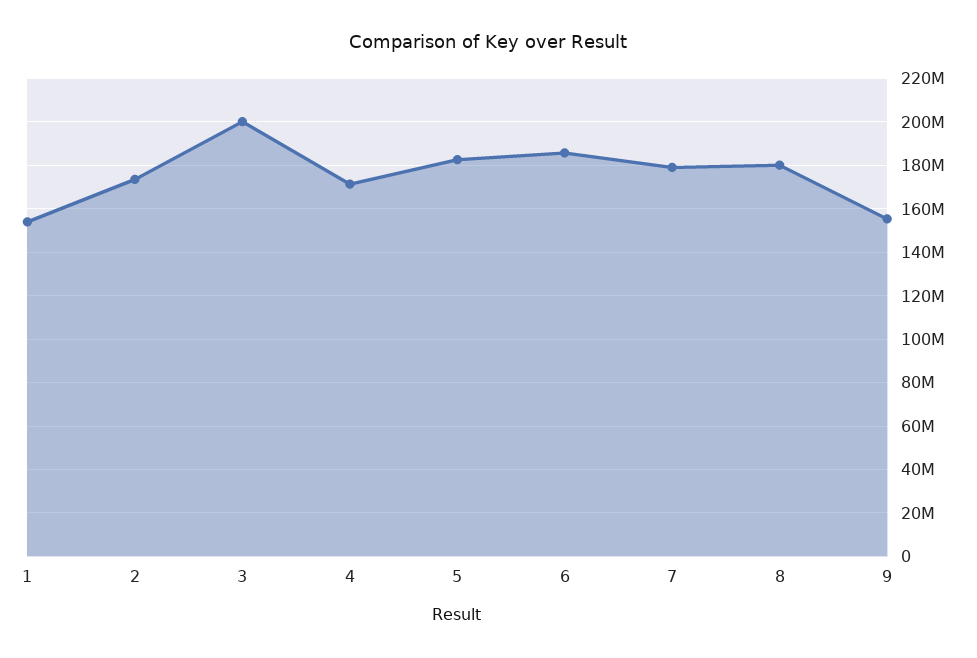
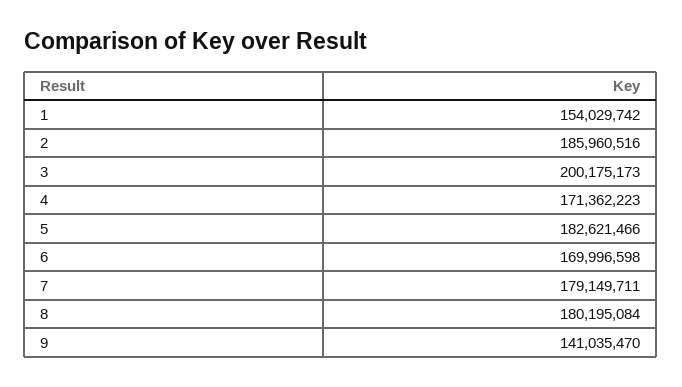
2: 175000000 -> 185960516
6: 185000000 -> 169996598
9: 155000000 -> 141035470

